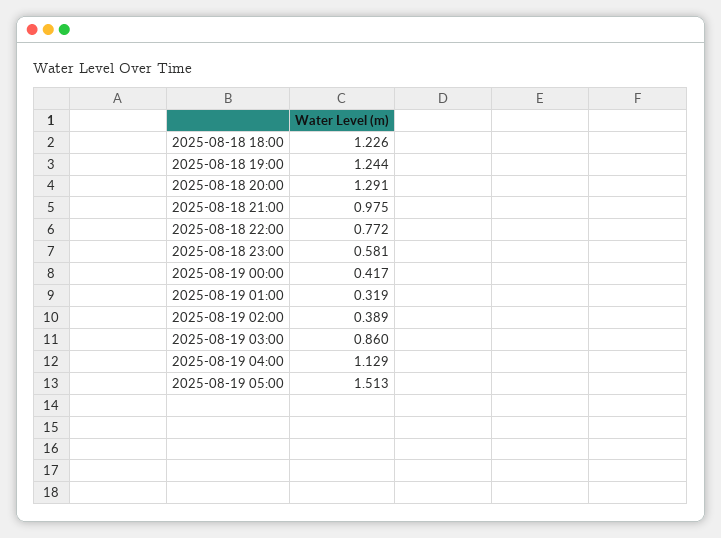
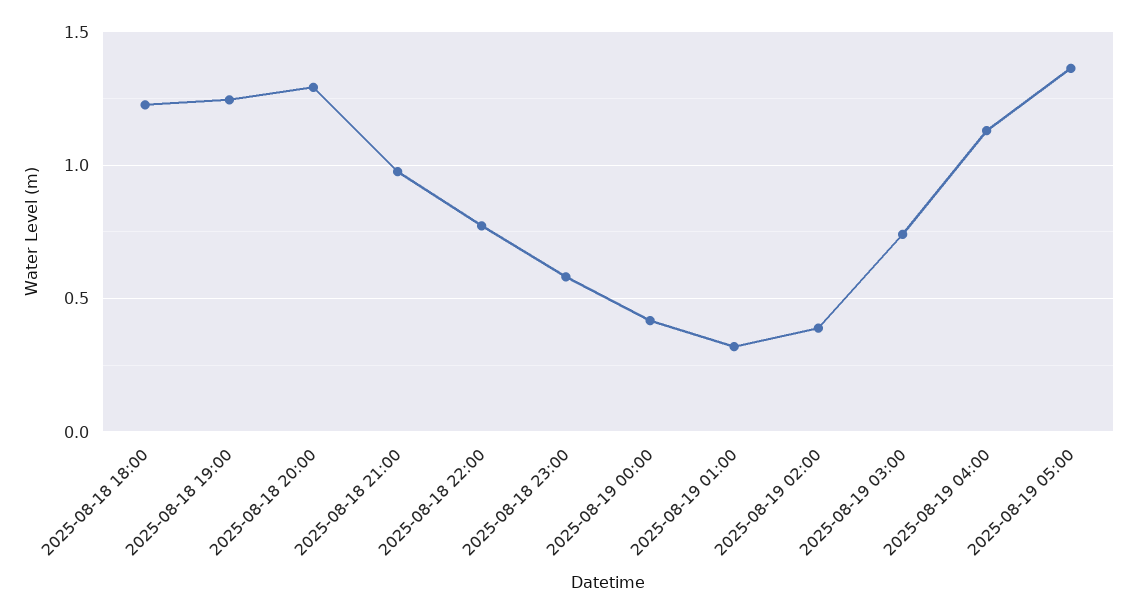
2025-08-19 03:00: 0.86 -> 0.75
2025-08-19 05:00: 1.513 -> 1.35

